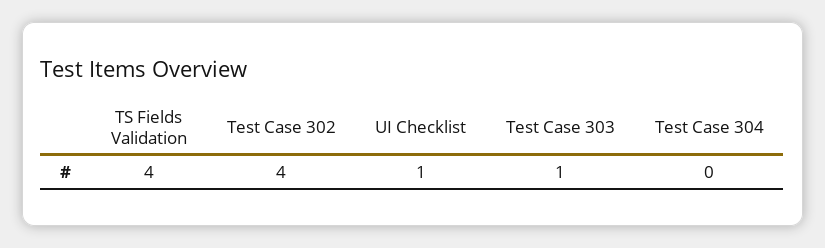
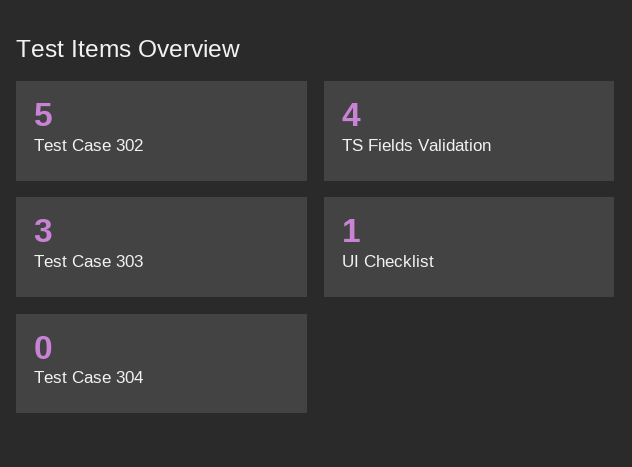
Test Case 302: 4 -> 5
Test Case 303: 1 -> 3

